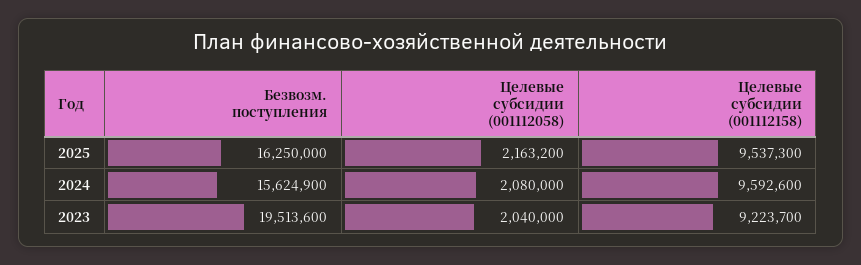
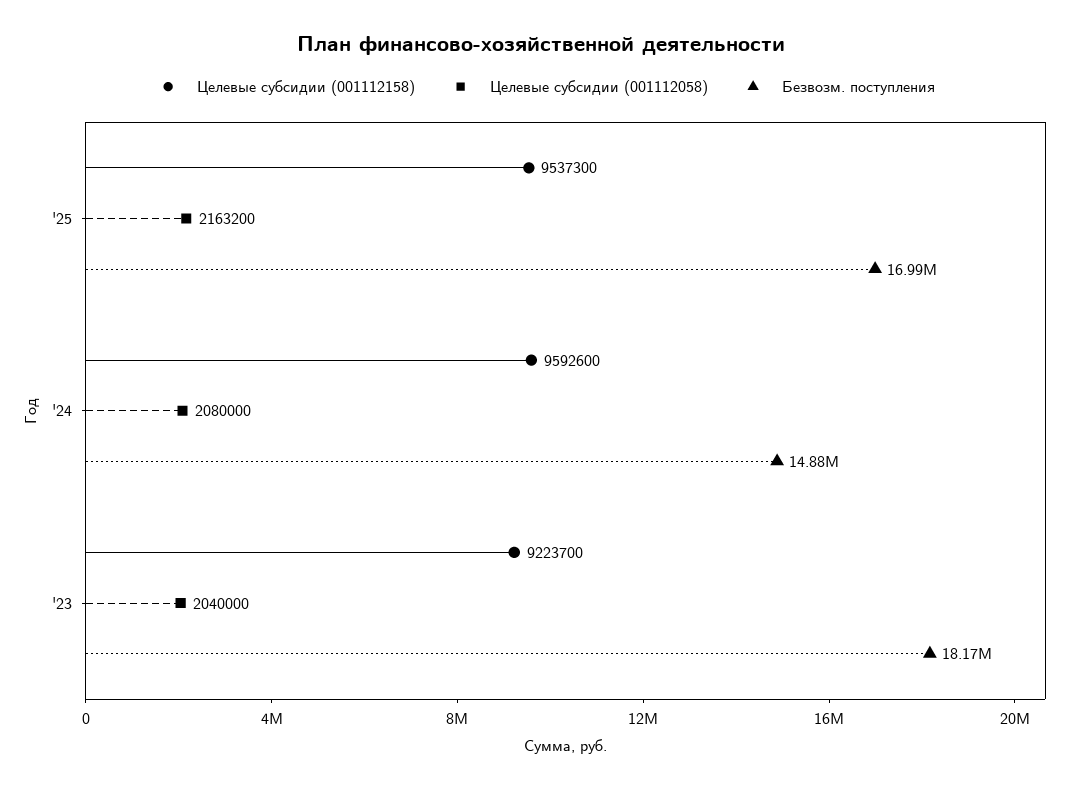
Безвозм. поступления, 2025: 16250000 -> 16990000
Безвозм. поступления, 2024: 15624900 -> 14880000
Безвозм. поступления, 2023: 19513600 -> 18170000

